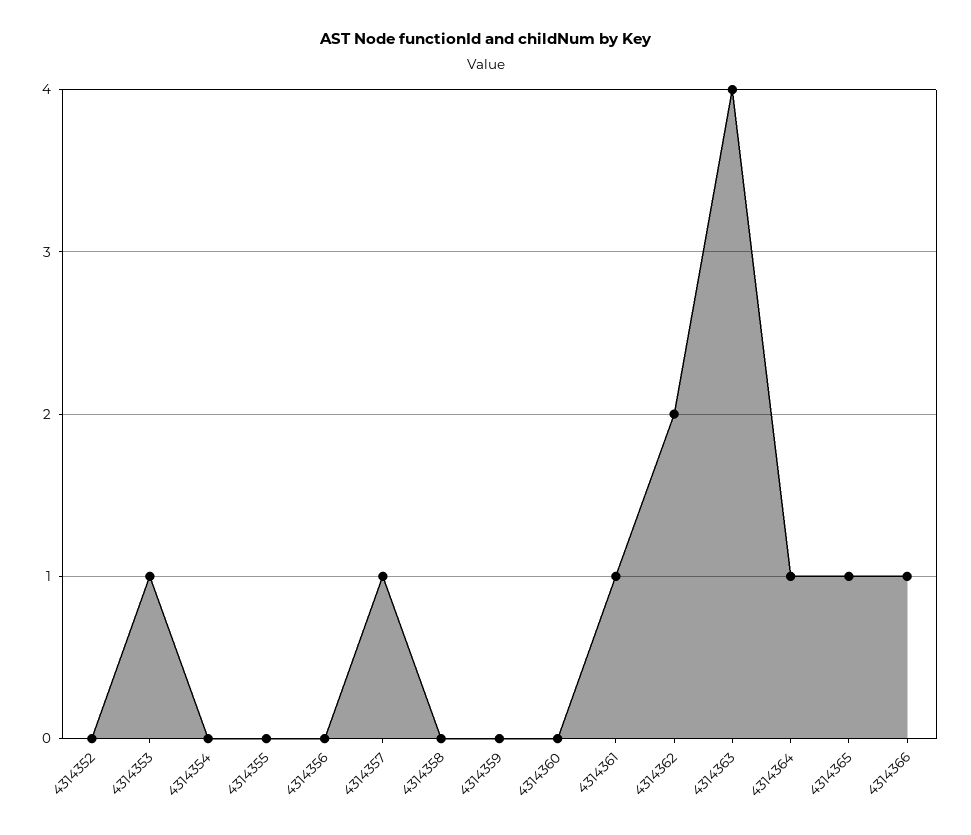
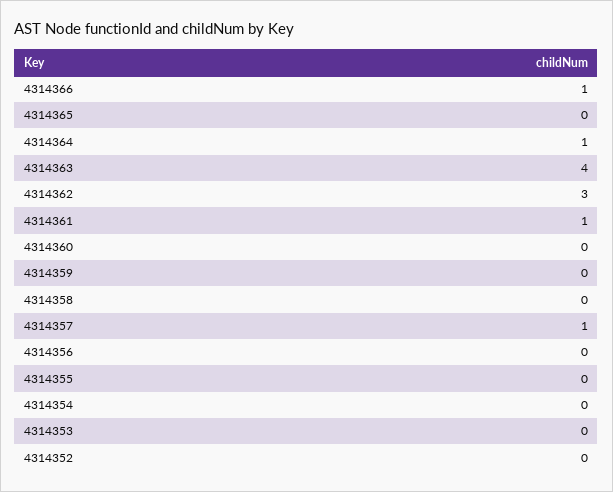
4314353: 1 -> 0
4314362: 2 -> 3
4314365: 1 -> 0

